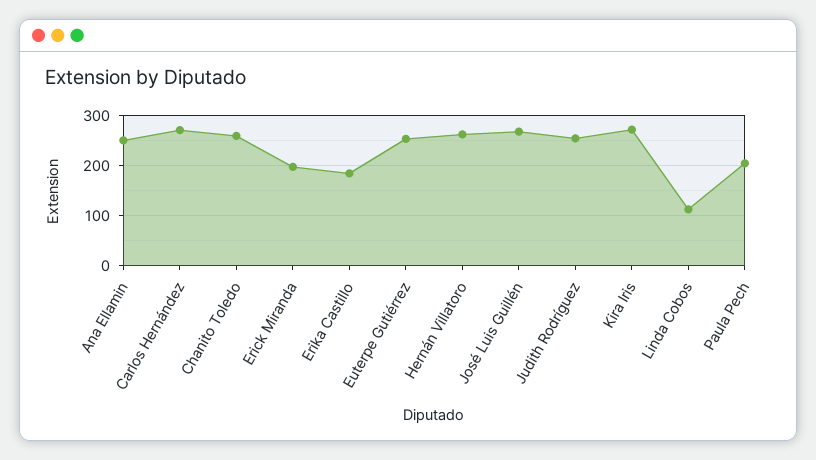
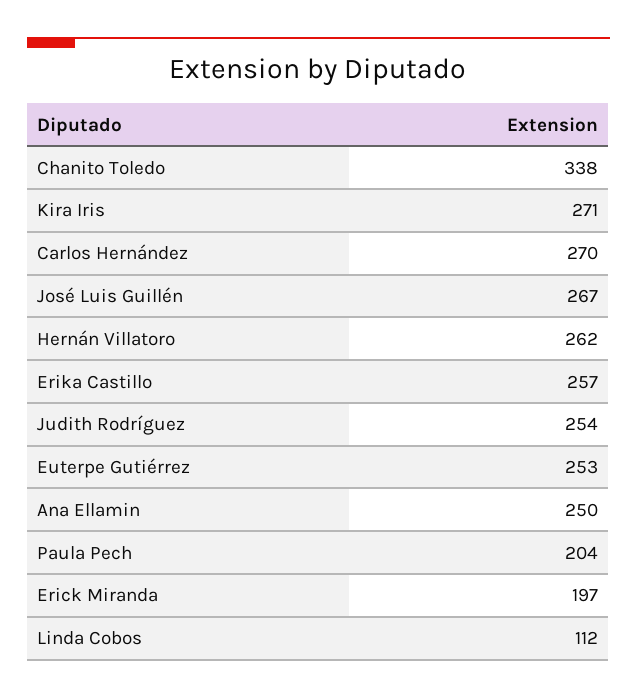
Chanito Toledo: 260 -> 338
Erika Castillo: 180 -> 257

